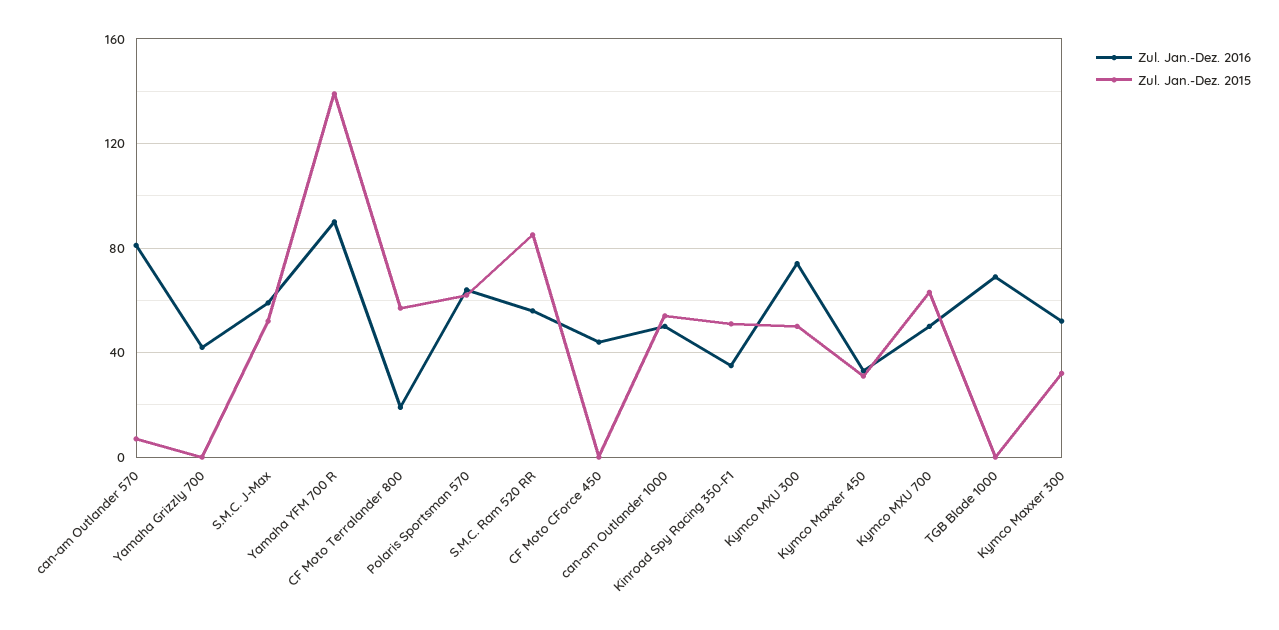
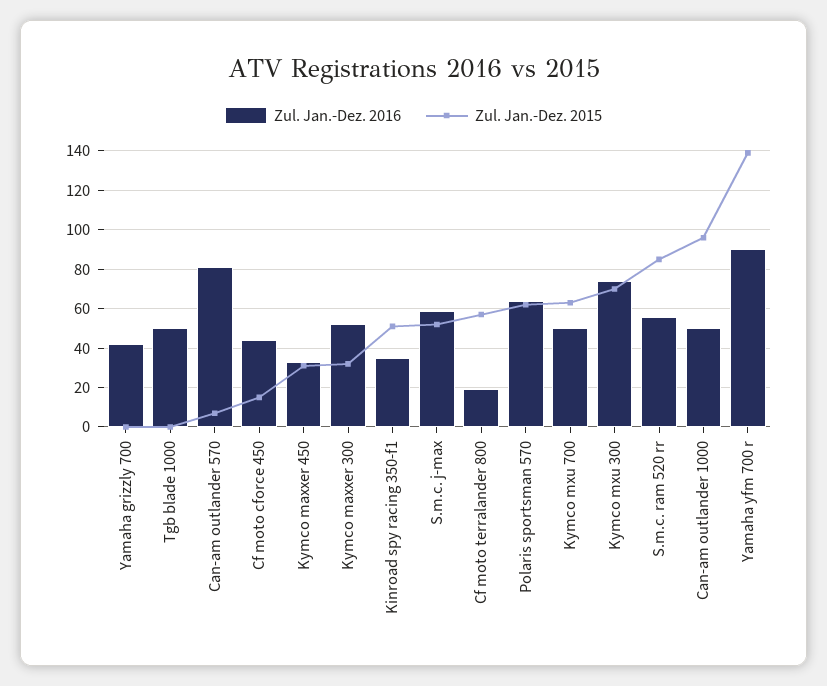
Zul. Jan.-Dez. 2015, CF Moto CForce 450: 0 -> 15
Zul. Jan.-Dez. 2015, can-am Outlander 1000: 55 -> 95
Zul. Jan.-Dez. 2015, Kymco MXU 300: 50 -> 70
Zul. Jan.-Dez. 2016, TGB Blade 1000: 70 -> 50

